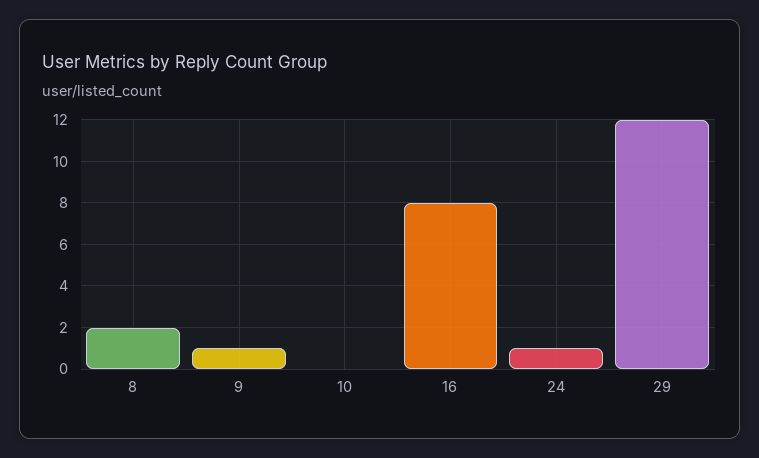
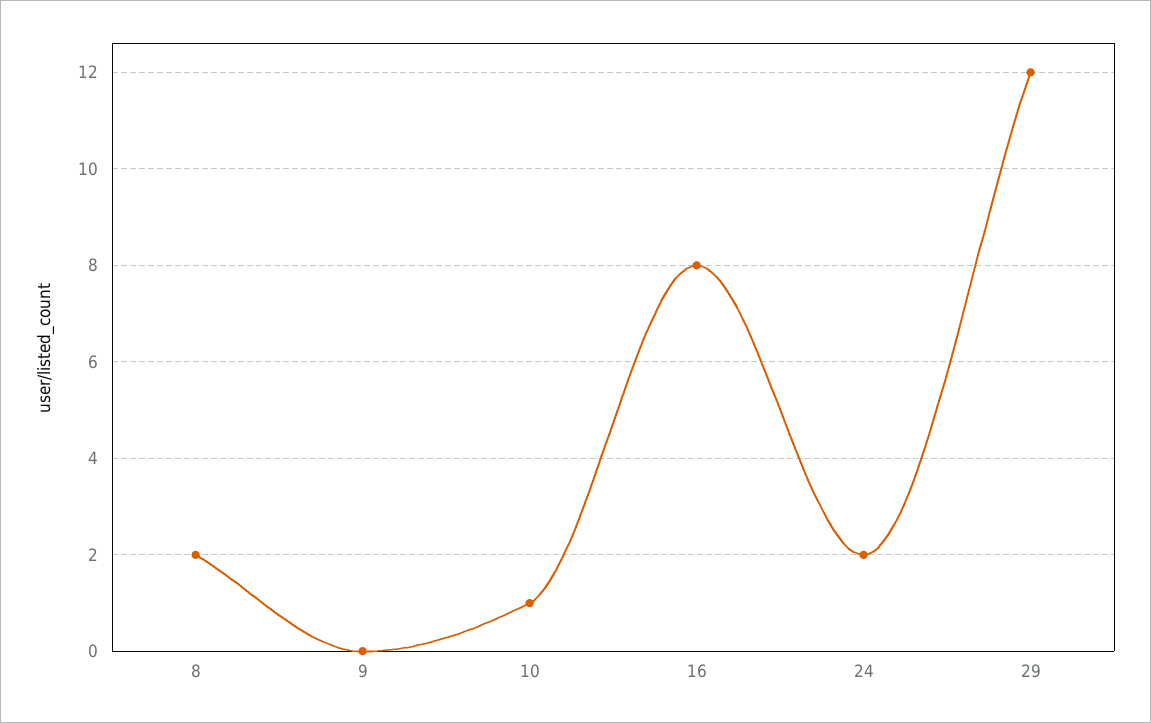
9: 1 -> 0
10: 0 -> 1
24: 1 -> 2

